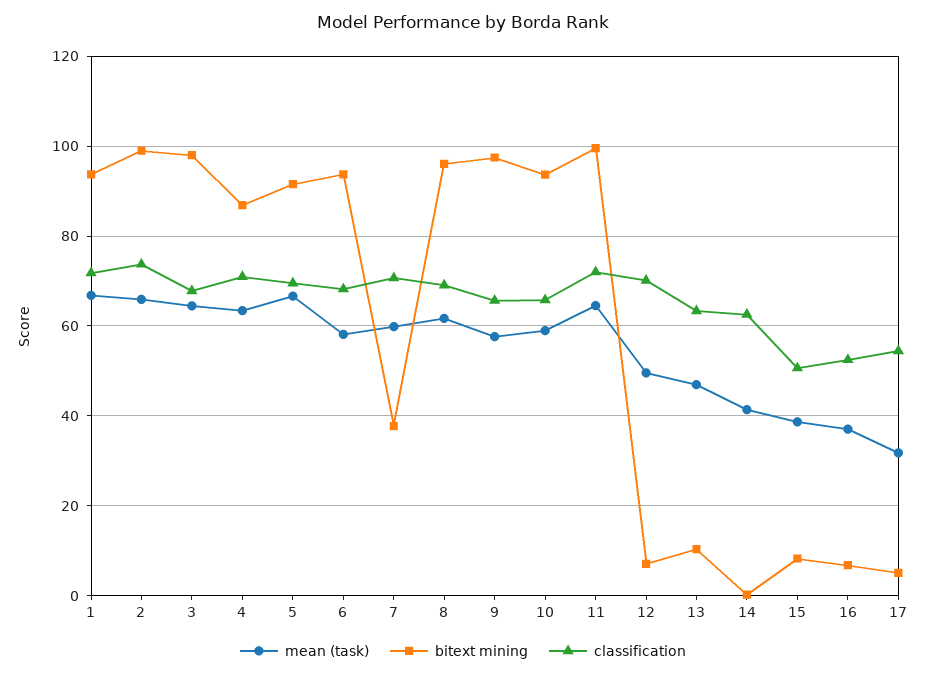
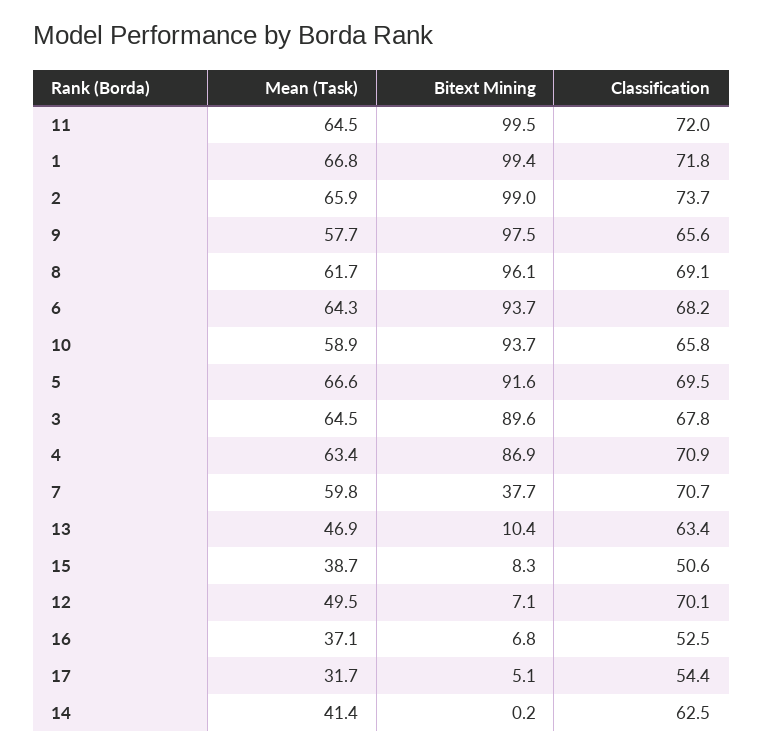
bitext mining, 1: 94 -> 99.4
bitext mining, 3: 98 -> 89.6
mean (task), 6: 58 -> 64.3

